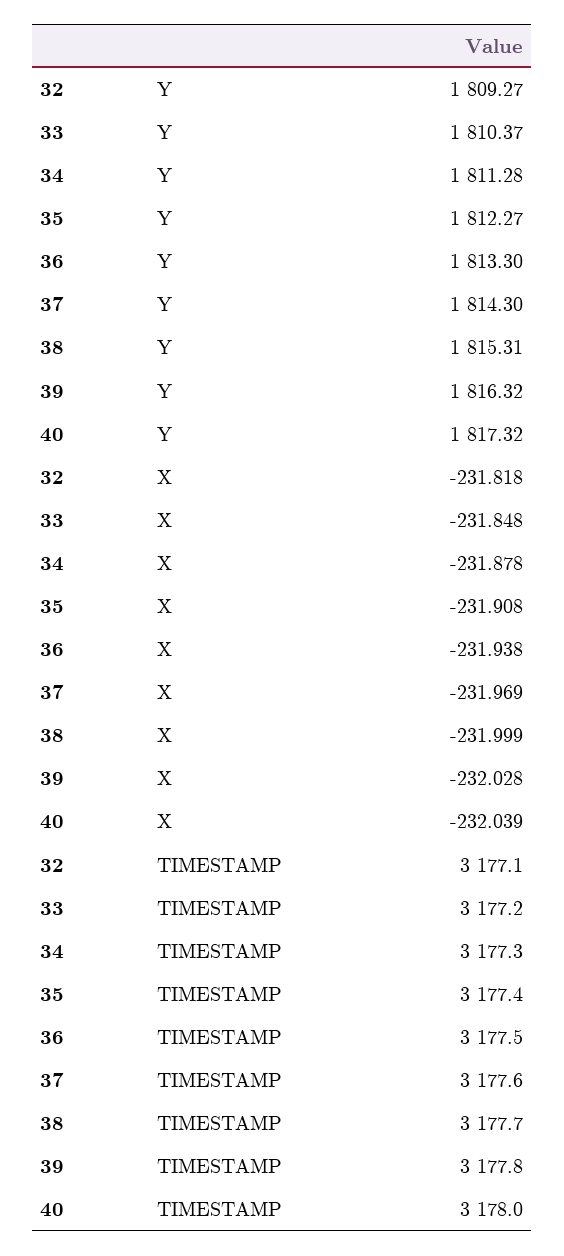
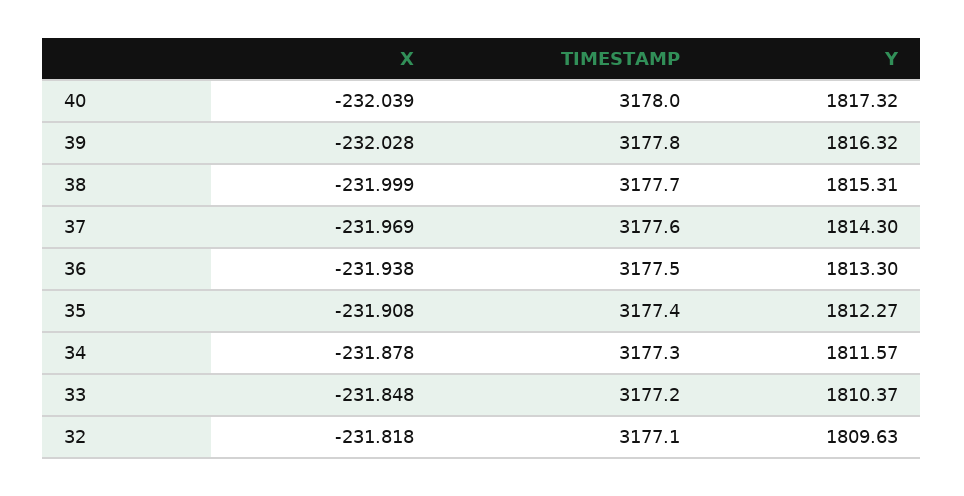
32, Y: 1809.27 -> 1809.63
34, Y: 1811.28 -> 1811.57

